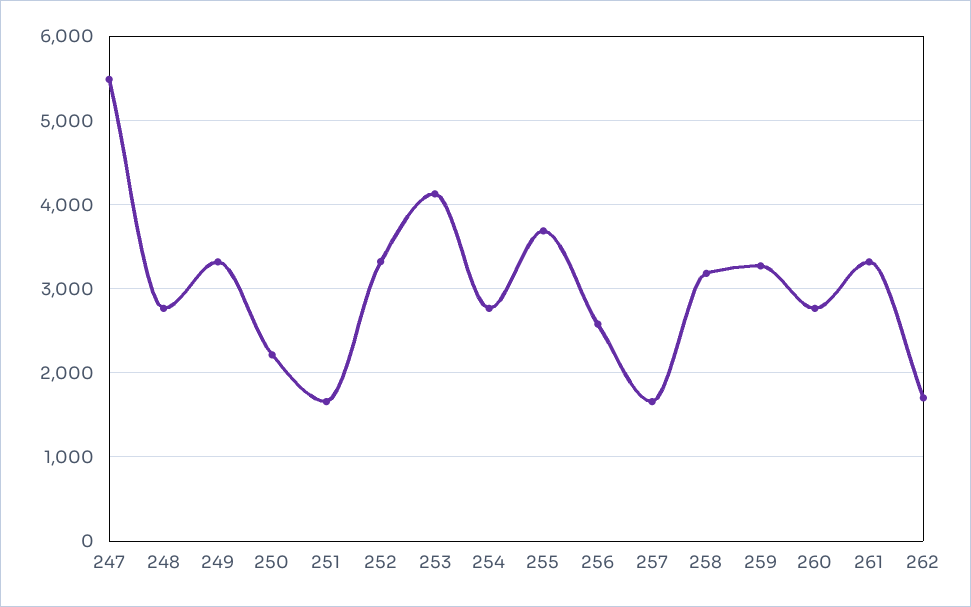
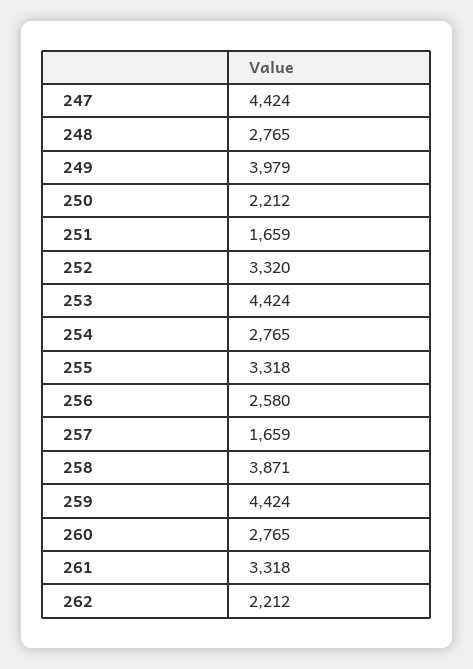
247: 5500 -> 4424
249: 3300 -> 3979
253: 4100 -> 4424
255: 3700 -> 3318
258: 3200 -> 3871
259: 3300 -> 4424
262: 1700 -> 2212

